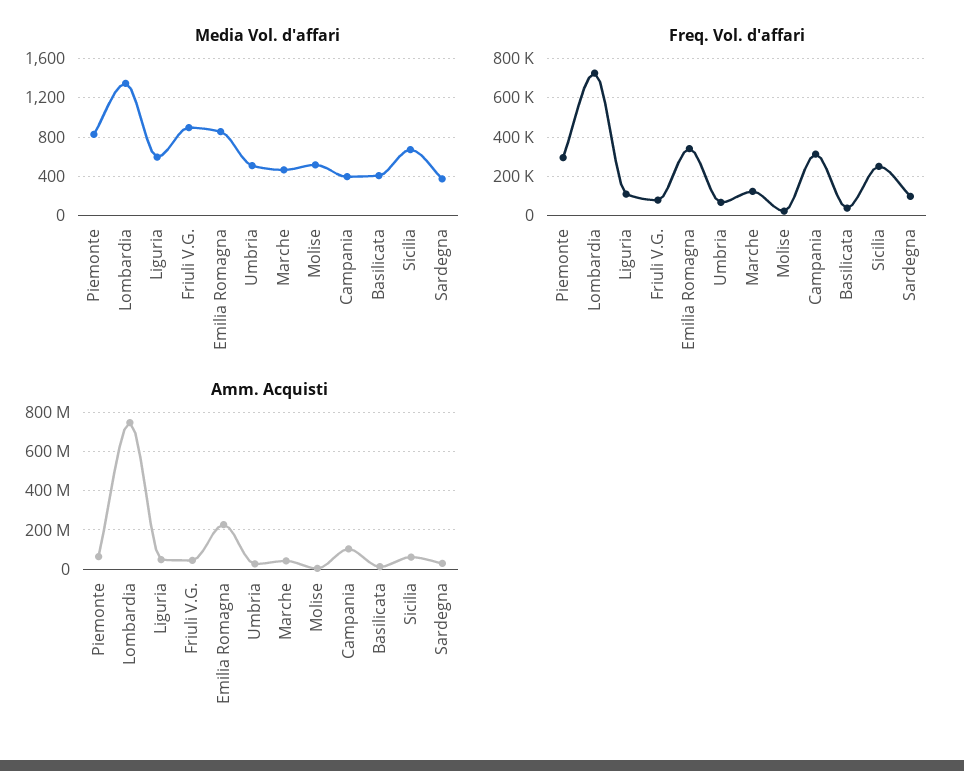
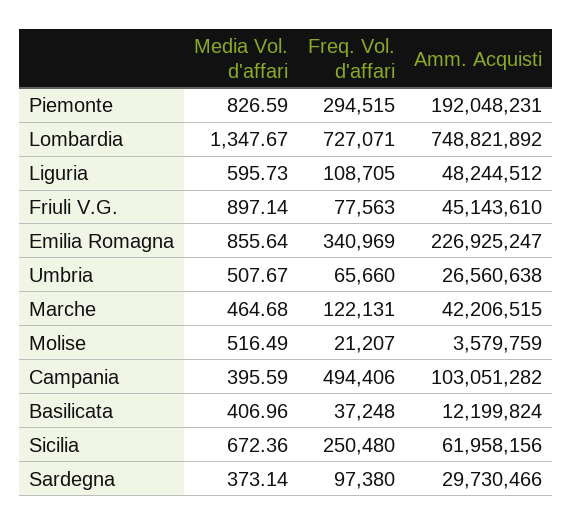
Freq. Vol. d'affari, Campania: 300000 -> 494406
Amm. Acquisti, Piemonte: 50000000 -> 192048231

